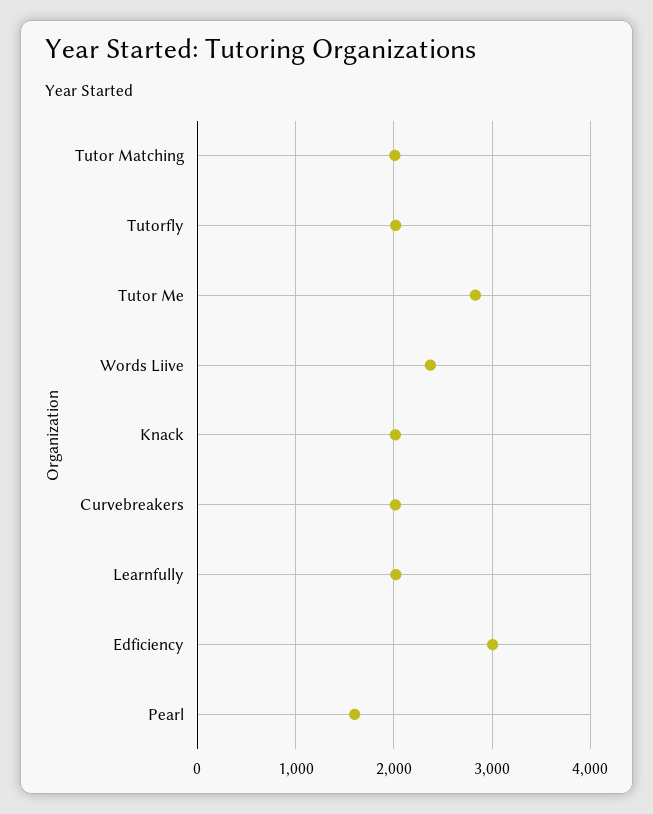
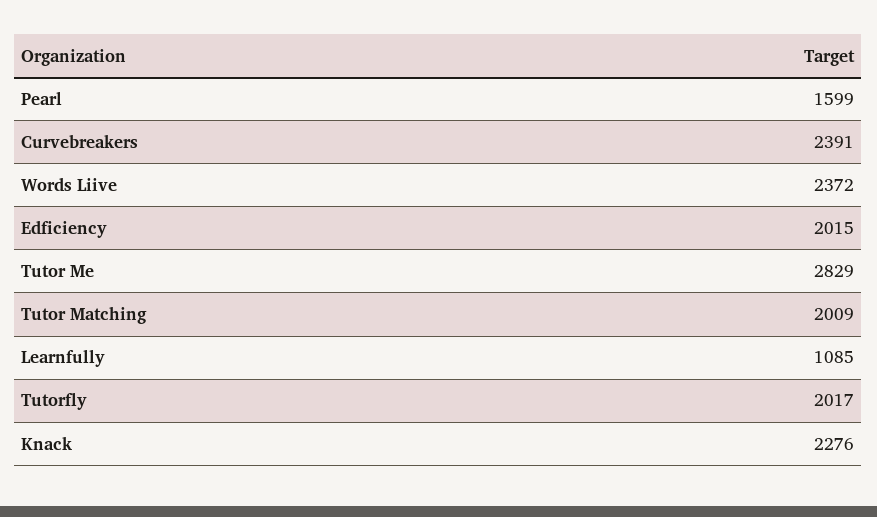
Knack: 2000 -> 2276
Curvebreakers: 2000 -> 2391
Learnfully: 2000 -> 1085
Edficiency: 3000 -> 2015

